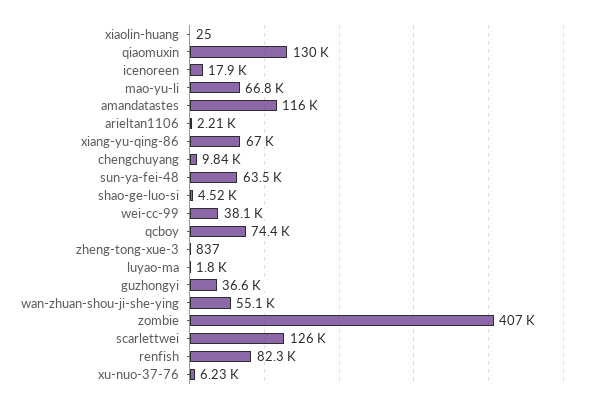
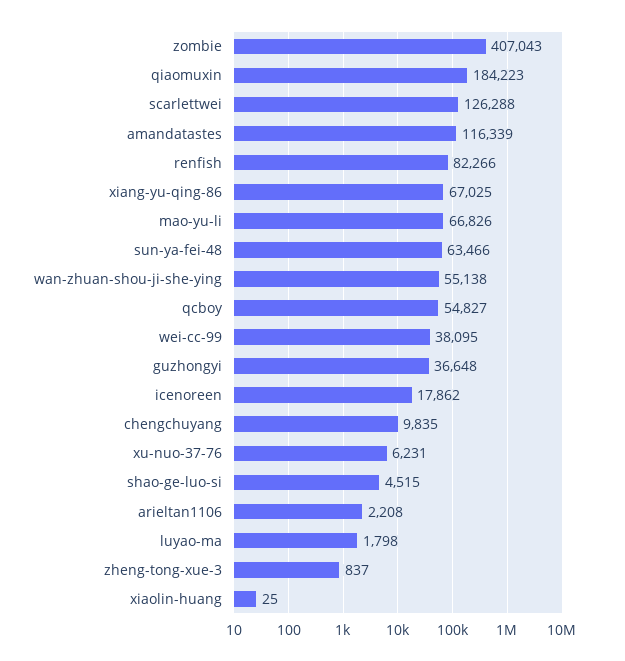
qiaomuxin: 130000 -> 184223
qcboy: 74400 -> 54827

